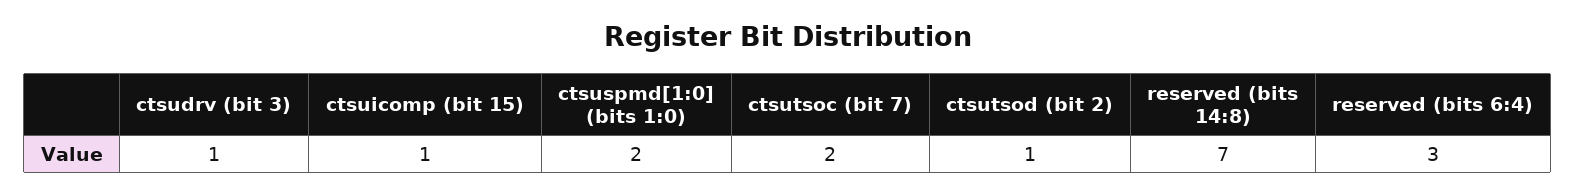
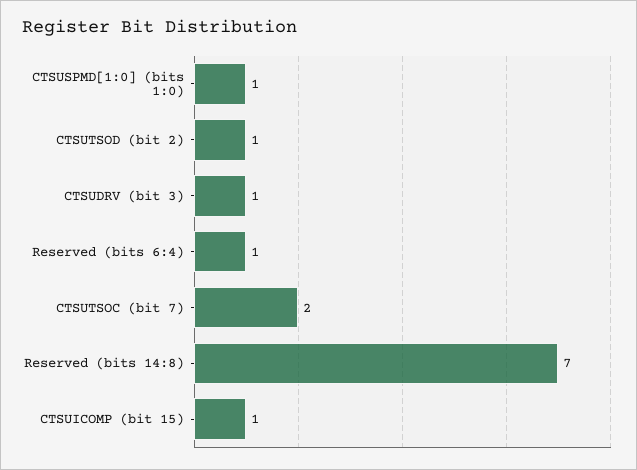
ctsuspmd[1:0] (bits 1:0): 2 -> 1
reserved (bits 6:4): 3 -> 1

